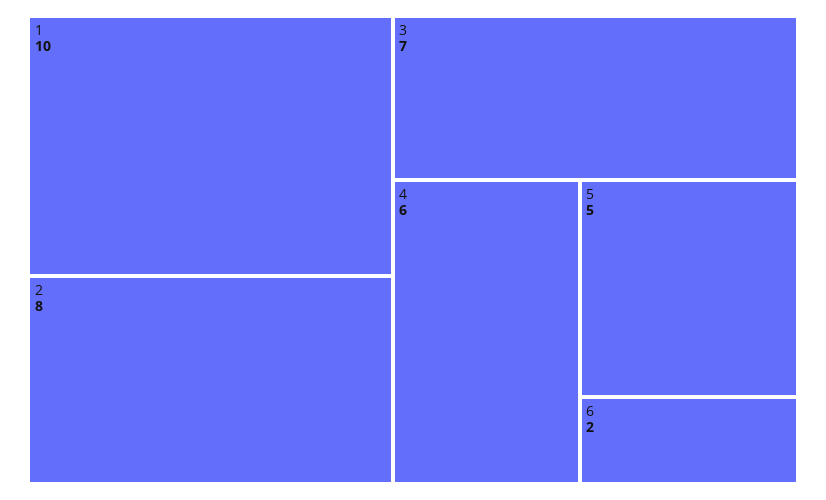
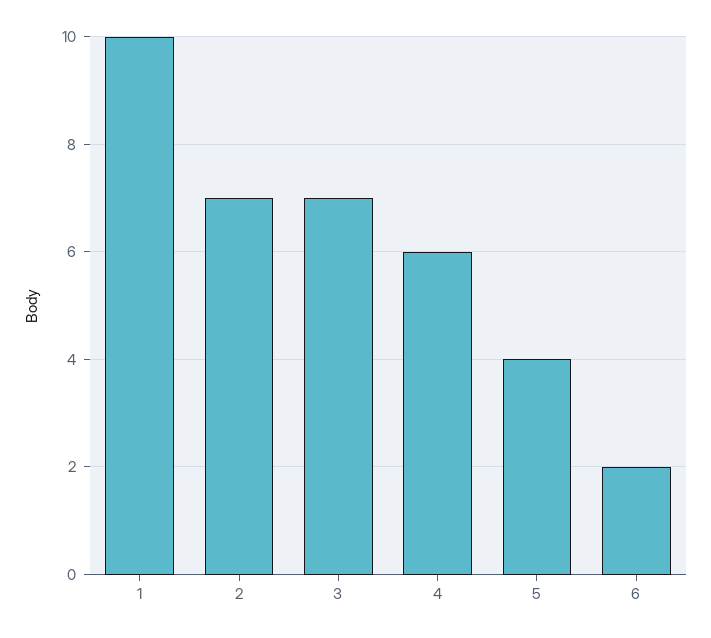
2: 8 -> 7
5: 5 -> 4

